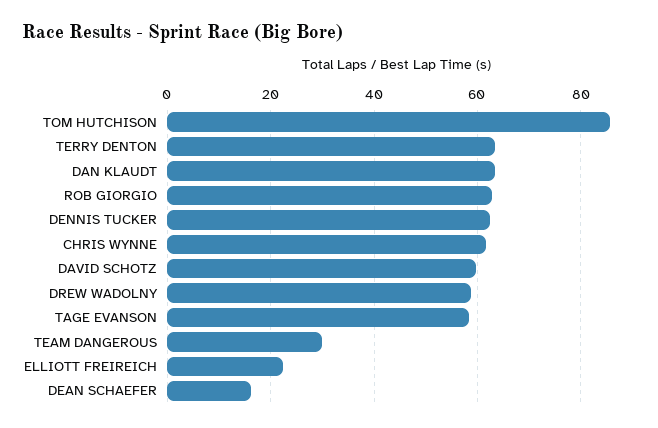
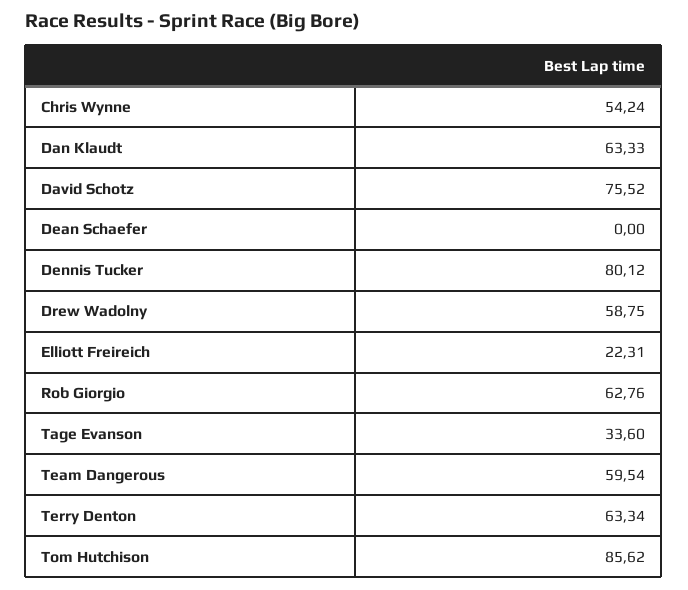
DENNIS TUCKER: 62 -> 80.12
CHRIS WYNNE: 62 -> 54.24
DAVID SCHOTZ: 60 -> 75.52
TAGE EVANSON: 58 -> 33.6
TEAM DANGEROUS: 30 -> 59.54
DEAN SCHAEFER: 16 -> 0

